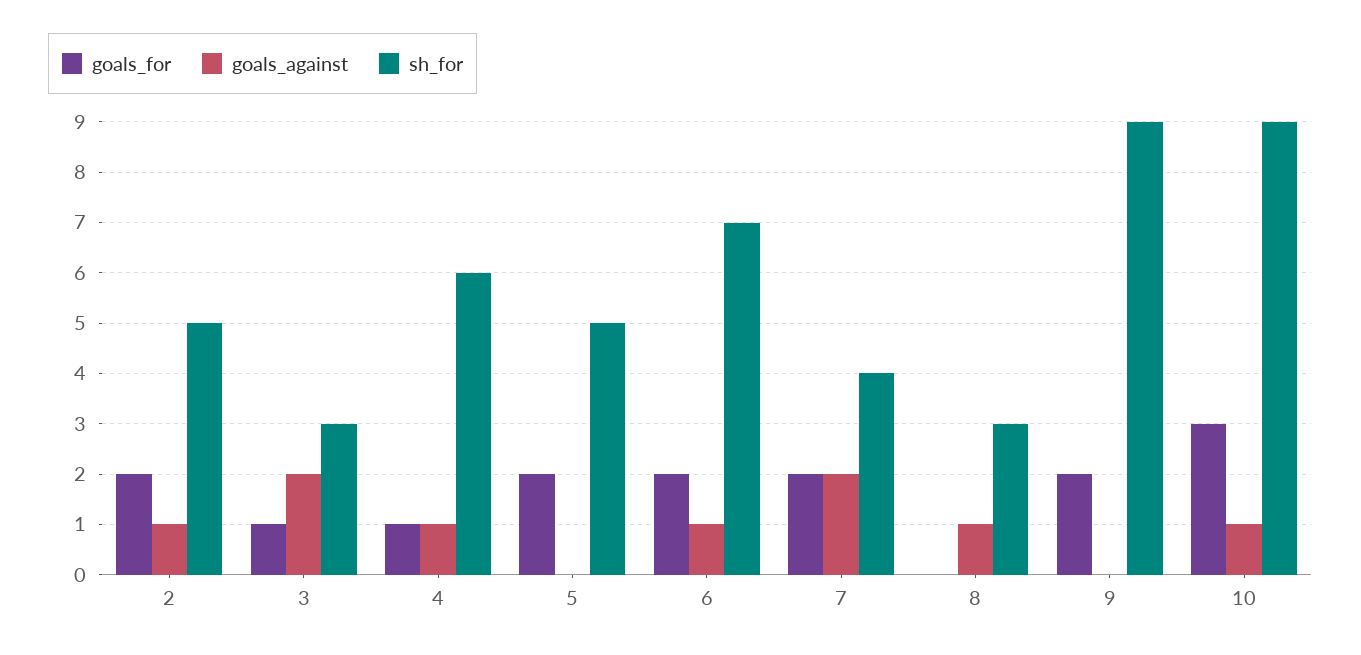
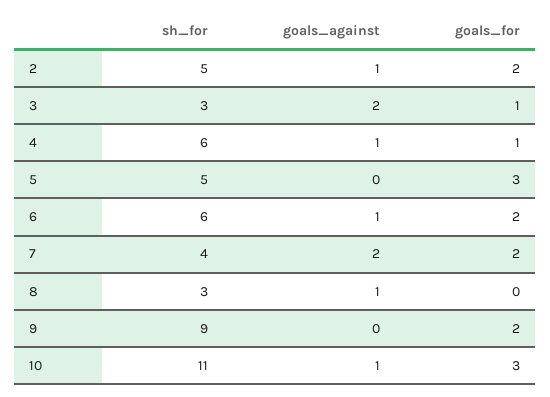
goals_for, 5: 2 -> 3
sh_for, 6: 7 -> 6
sh_for, 10: 9 -> 11

